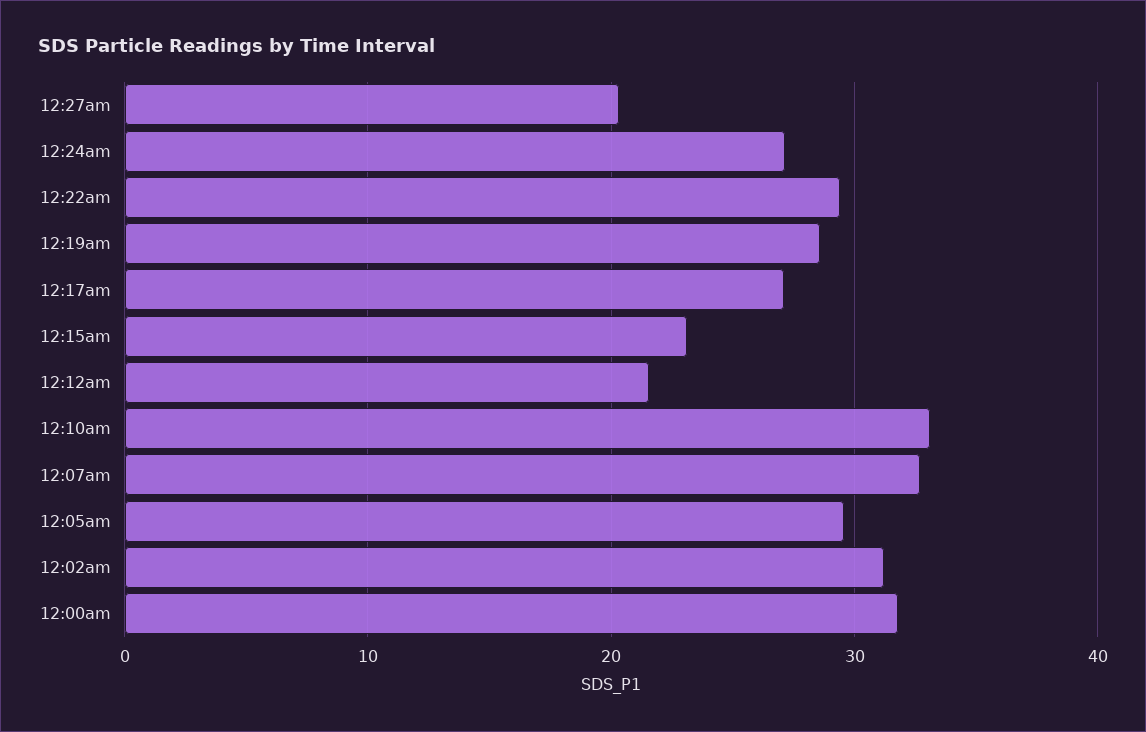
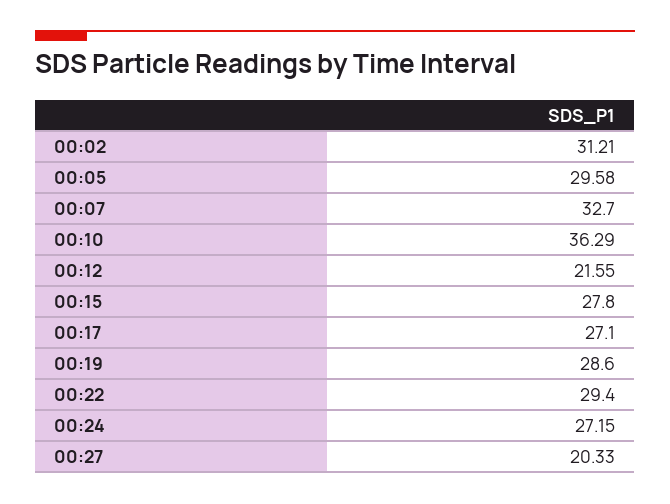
12:15am: 23 -> 27.8
12:10am: 33 -> 36.29
12:00am: 32 -> none

